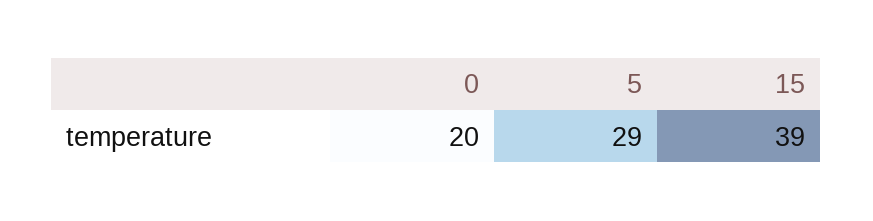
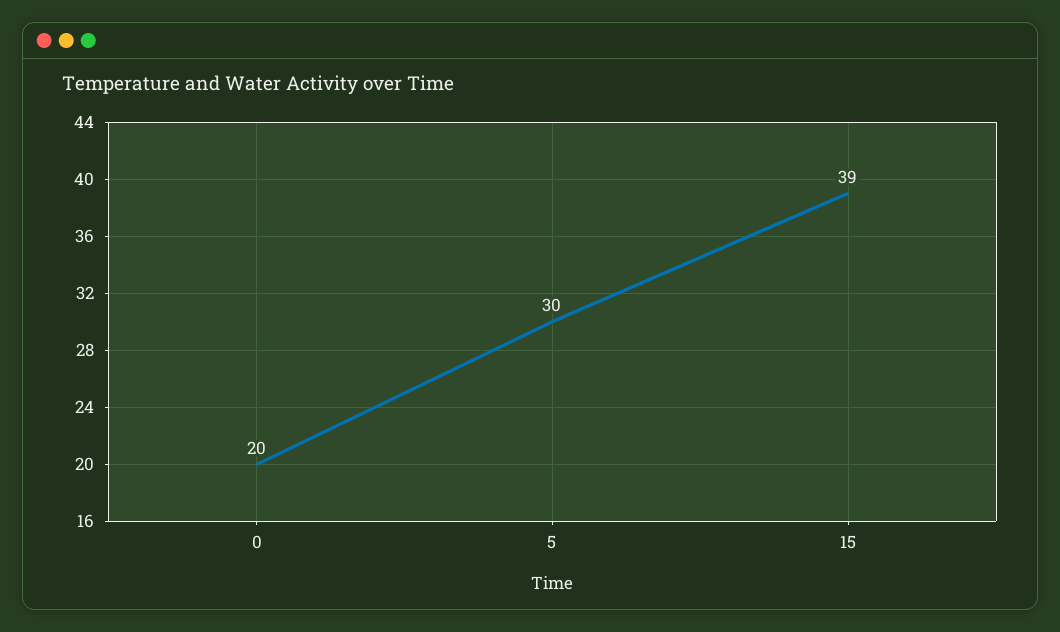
5: 29 -> 30

